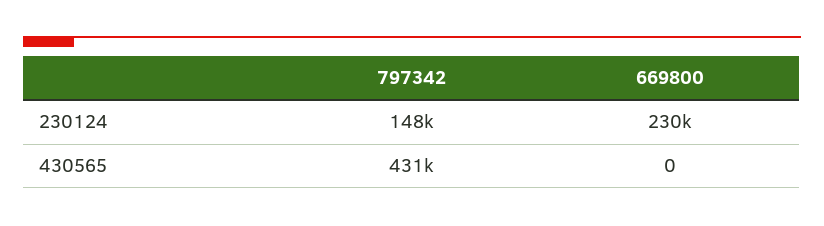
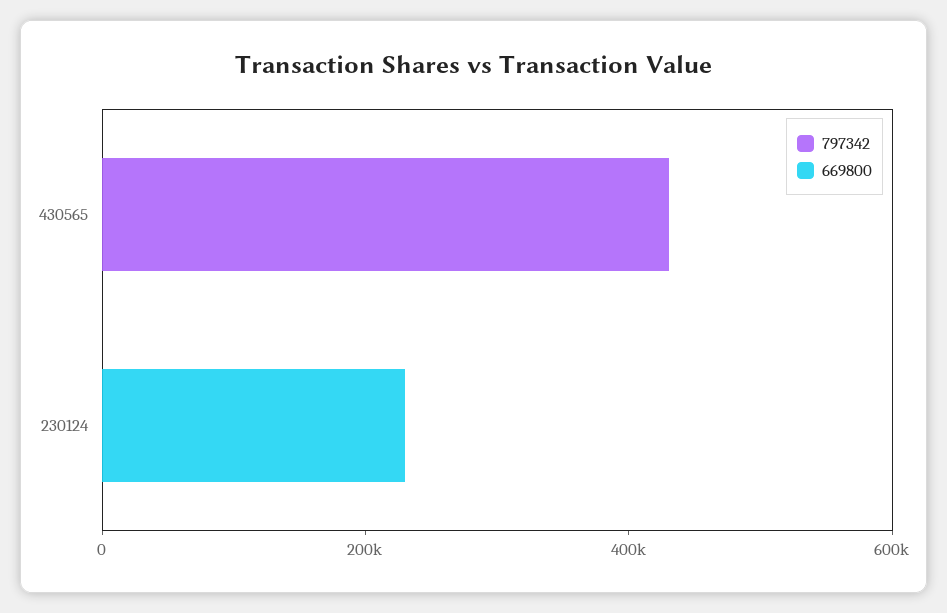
797342, 230124: 148000 -> 0

